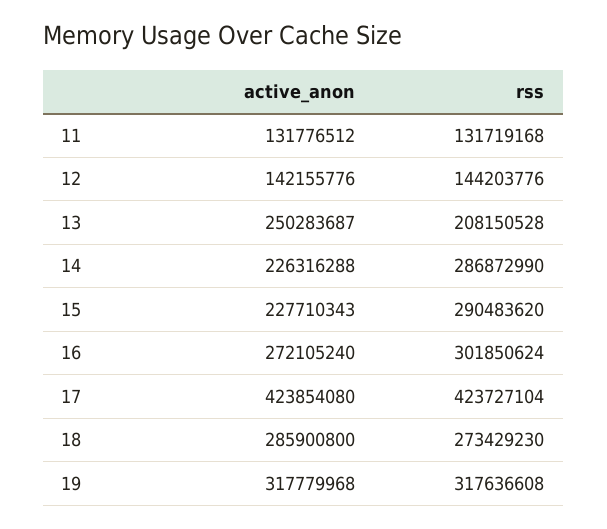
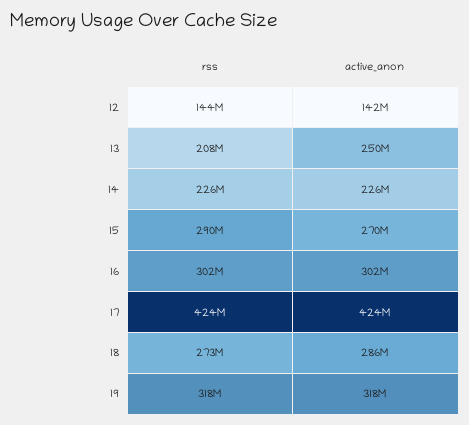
active_anon, 11: 131776512 -> none
rss, 11: 131719168 -> none
rss, 14: 286872990 -> 226000000
active_anon, 15: 227710343 -> 270000000
active_anon, 16: 272105240 -> 302000000

